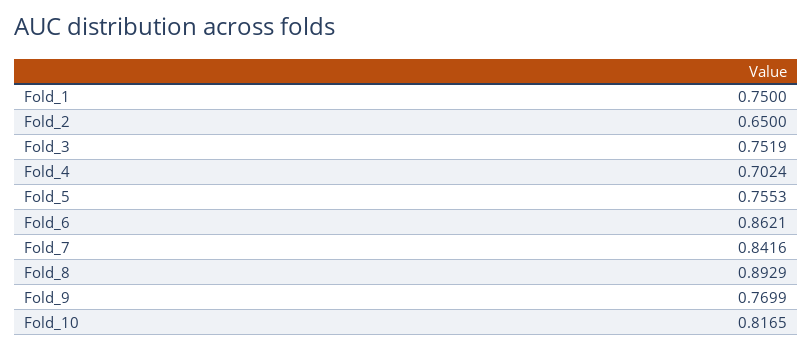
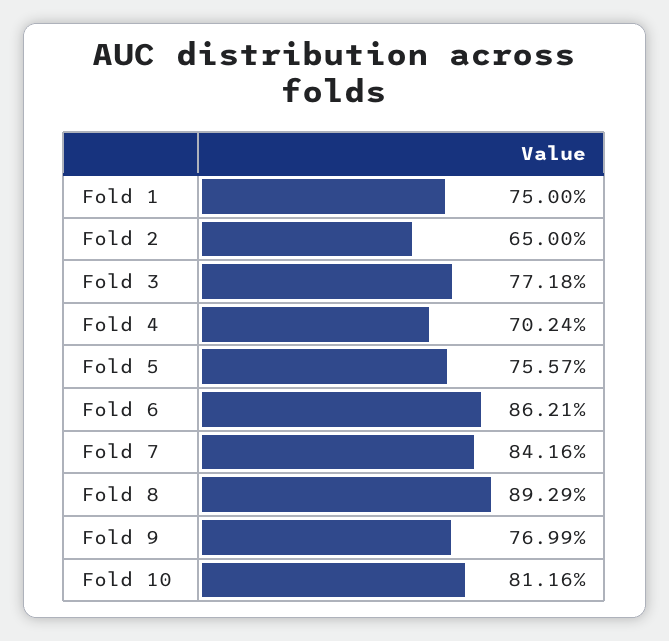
Fold_3: 0.7519 -> 0.7718
Fold_5: 0.7553 -> 0.7557
Fold_10: 0.8165 -> 0.8116

